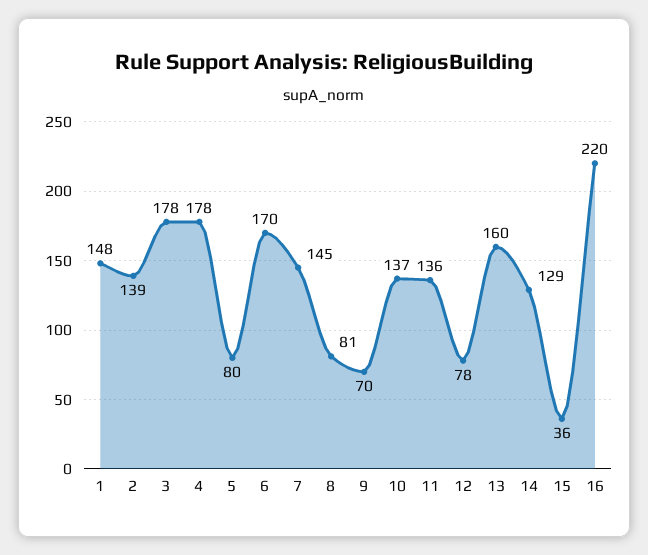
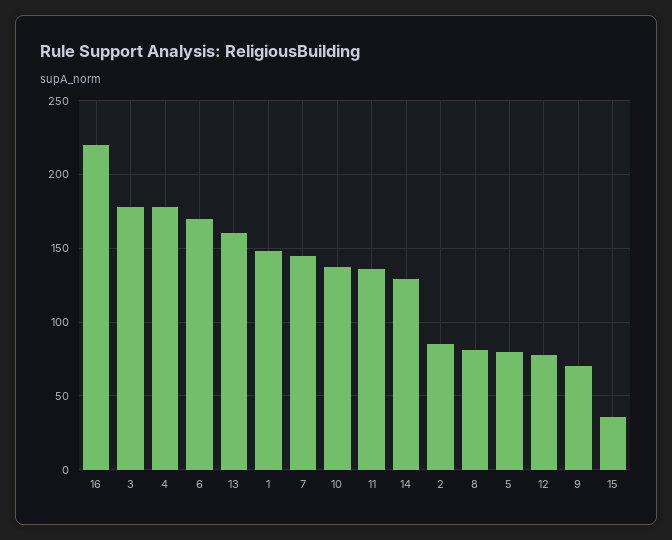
2: 139 -> 85

